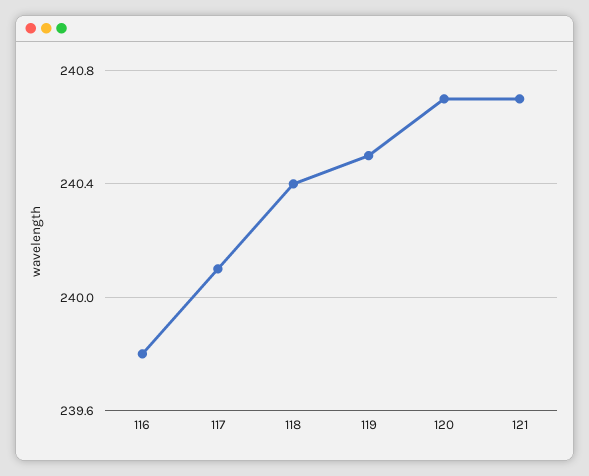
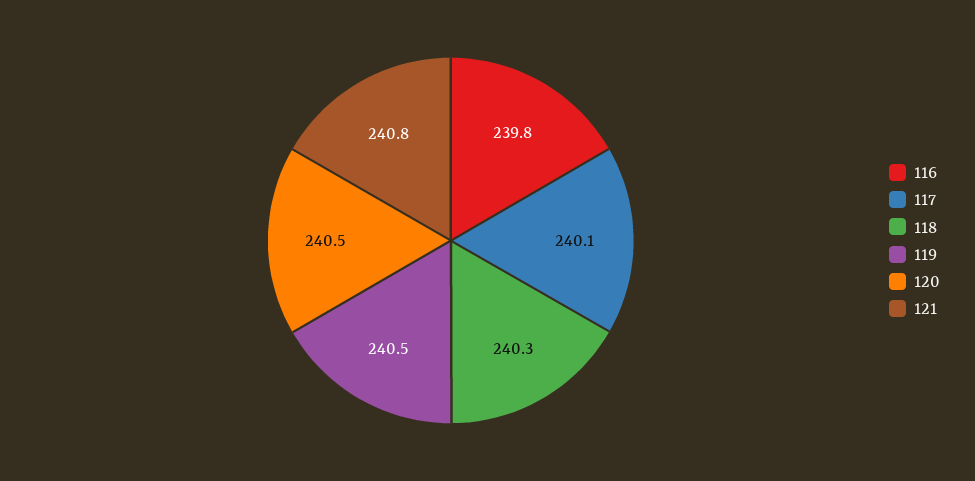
118: 240.4 -> 240.3
120: 240.7 -> 240.5
121: 240.7 -> 240.8

